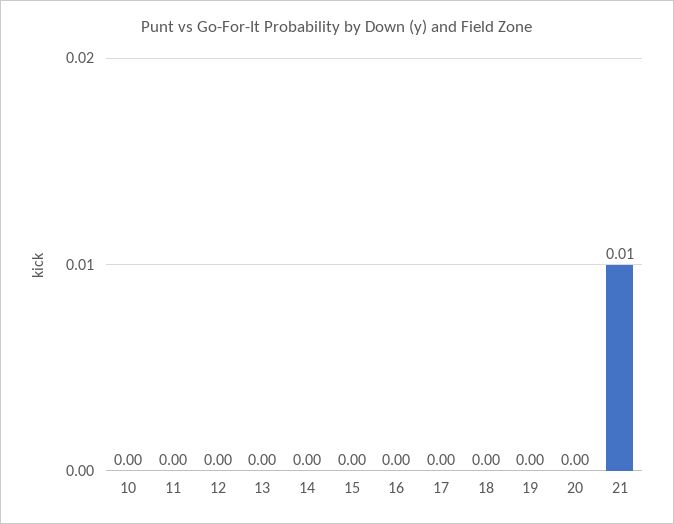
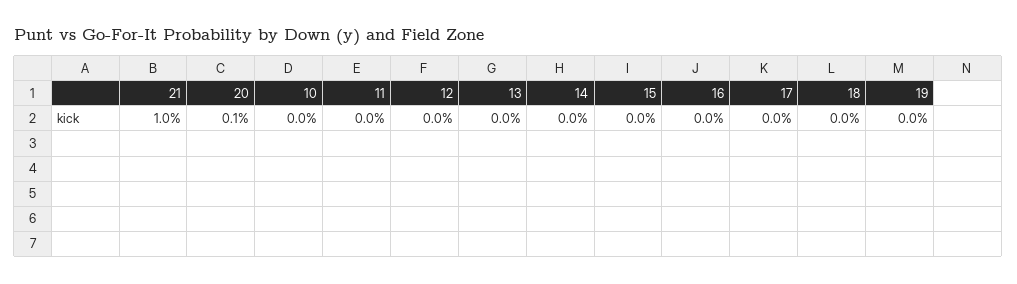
20: 0 -> 0.001

